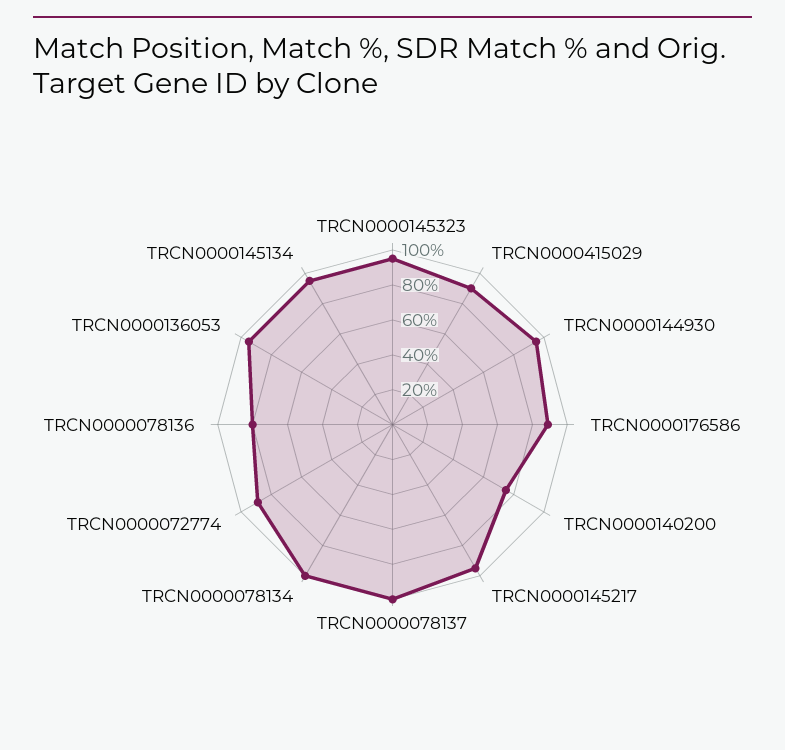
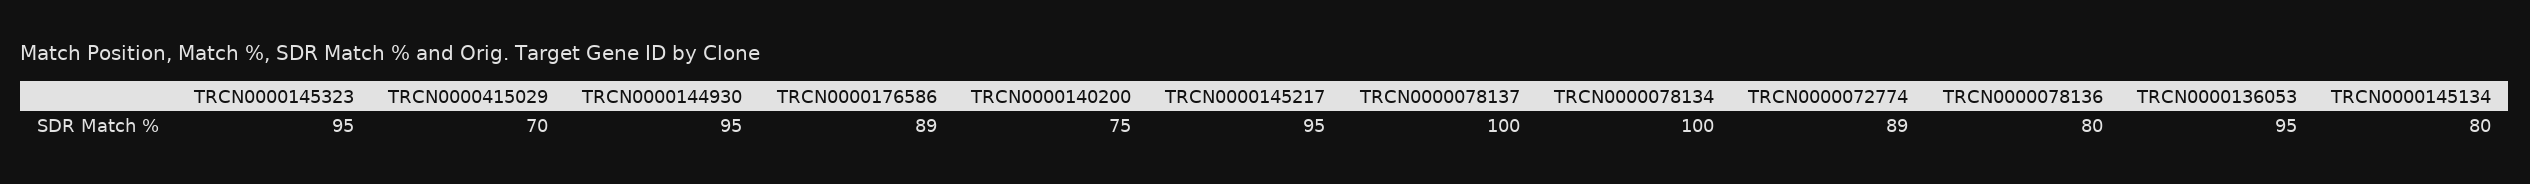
TRCN0000415029: 90 -> 70
TRCN0000145134: 95 -> 80

